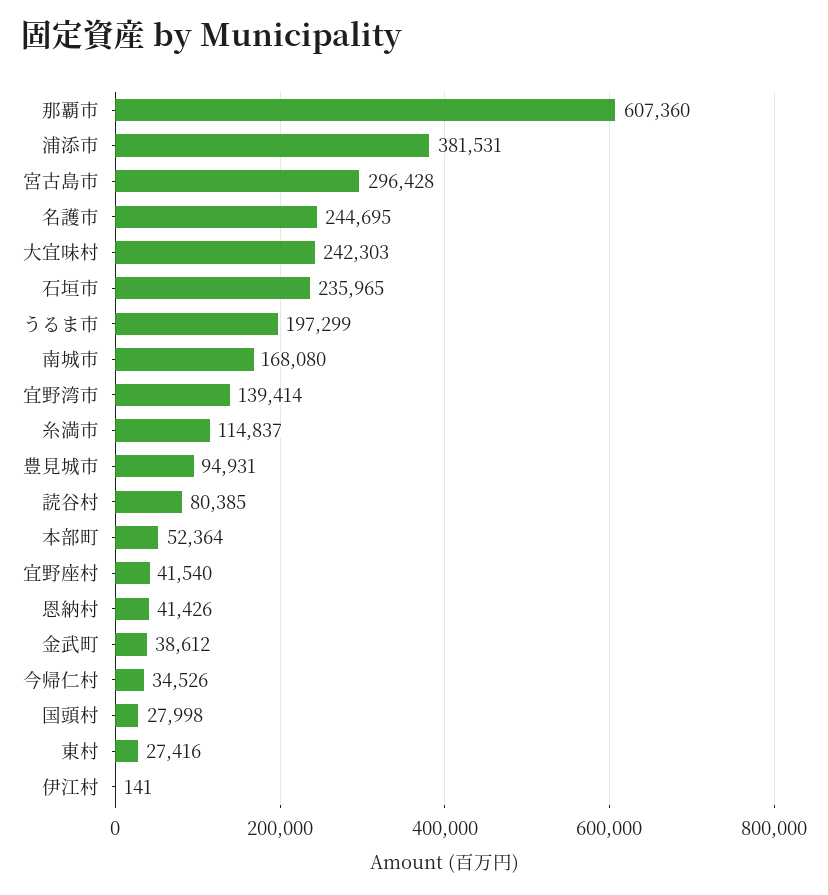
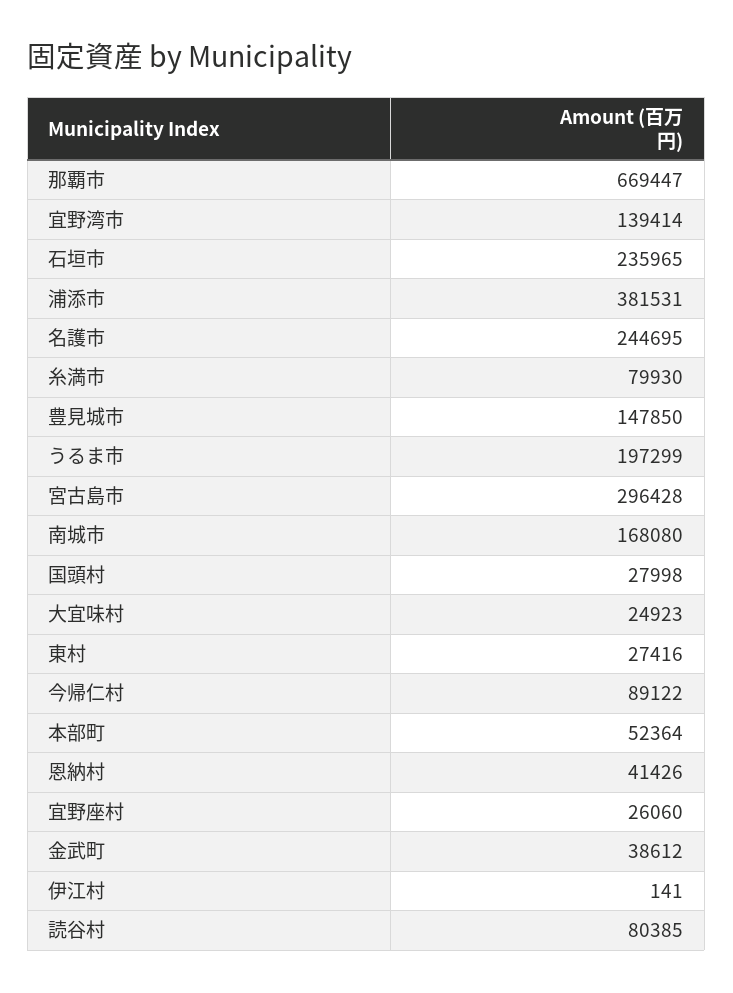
那覇市: 607360 -> 669447
大宜味村: 242303 -> 24923
糸満市: 114837 -> 79930
豊見城市: 94931 -> 147850
宜野座村: 41540 -> 26060
今帰仁村: 34526 -> 89122

